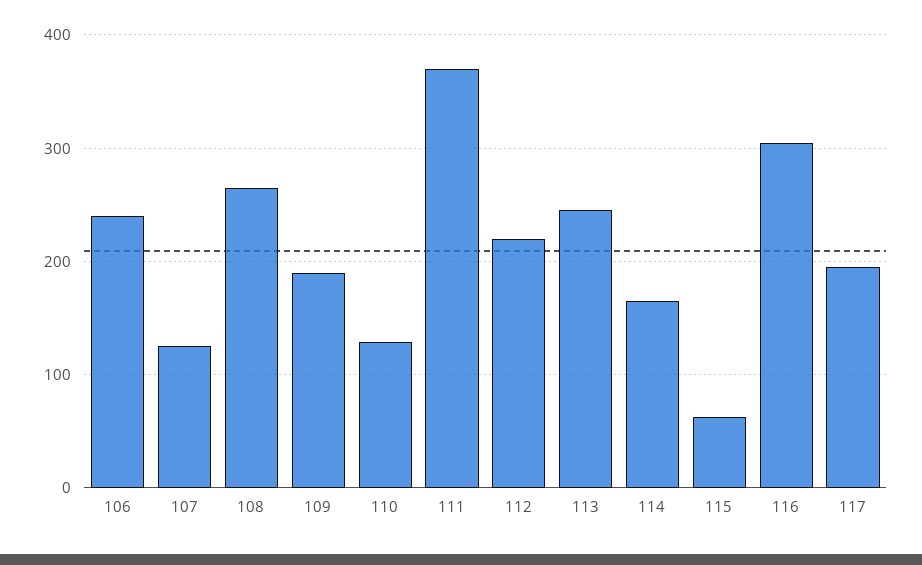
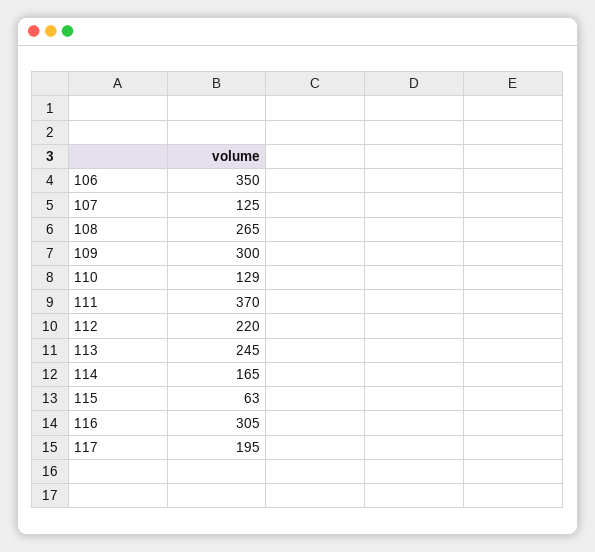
106: 240 -> 350
109: 190 -> 300

